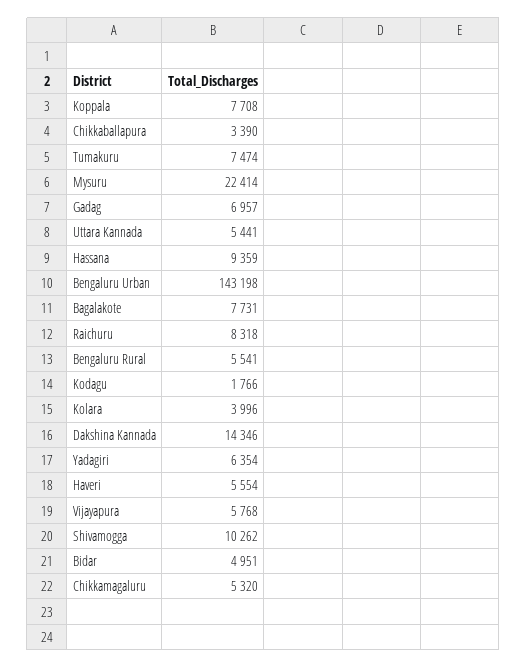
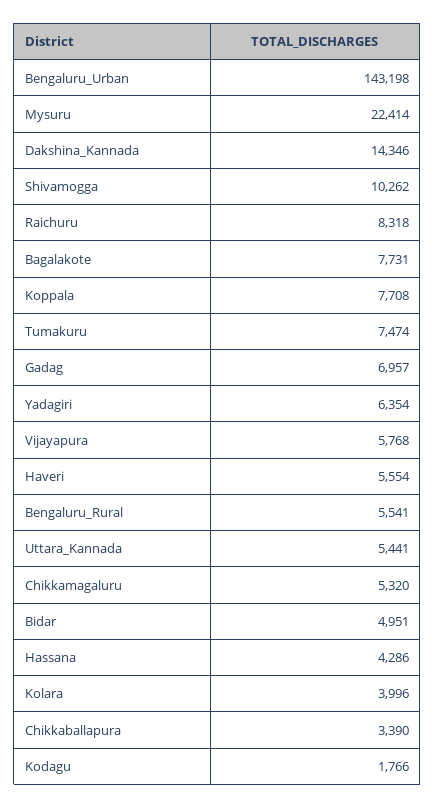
Hassana: 9359 -> 4286

